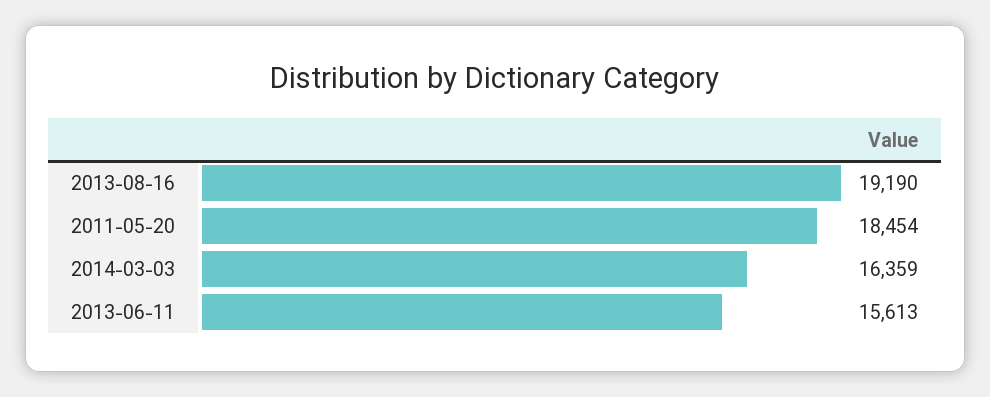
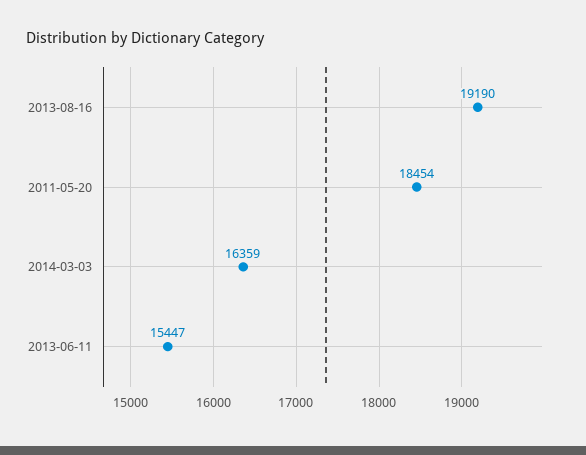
2013-06-11: 15613 -> 15447

